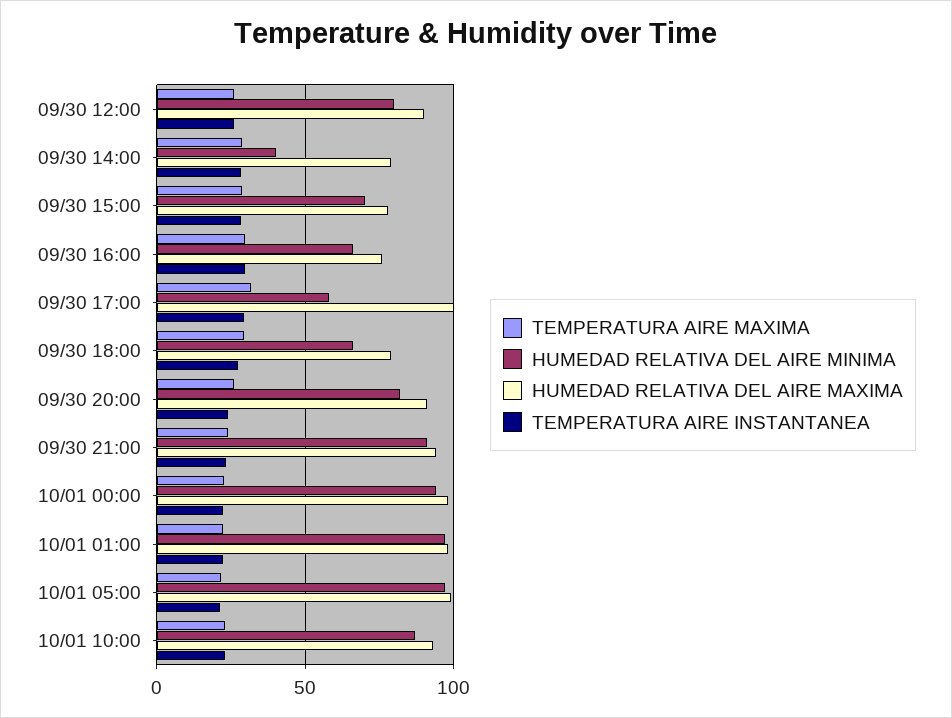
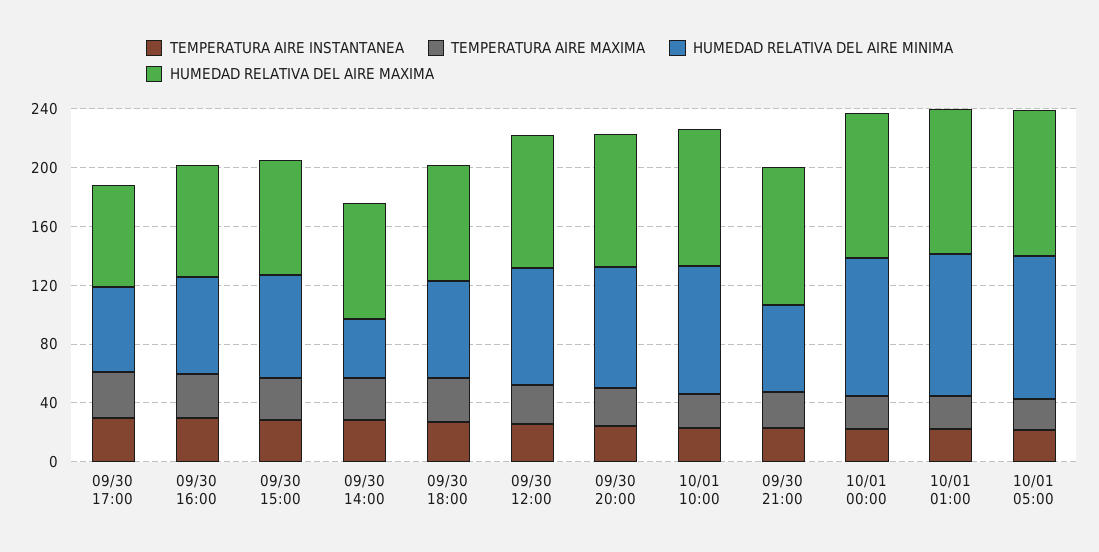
HUMEDAD RELATIVA DEL AIRE MAXIMA, 09/30 17:00: 100 -> 70
HUMEDAD RELATIVA DEL AIRE MINIMA, 09/30 21:00: 90 -> 60

